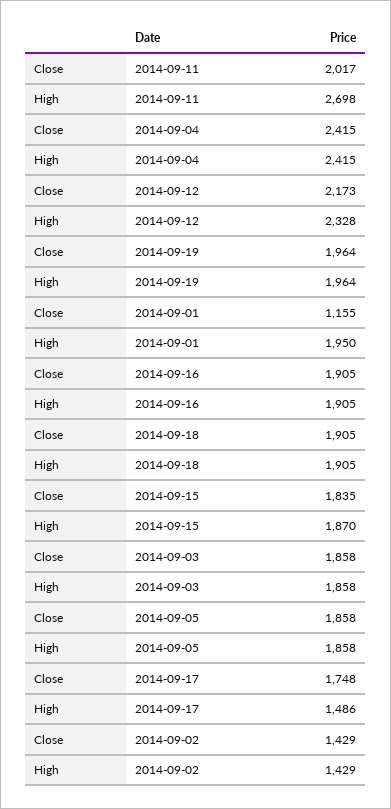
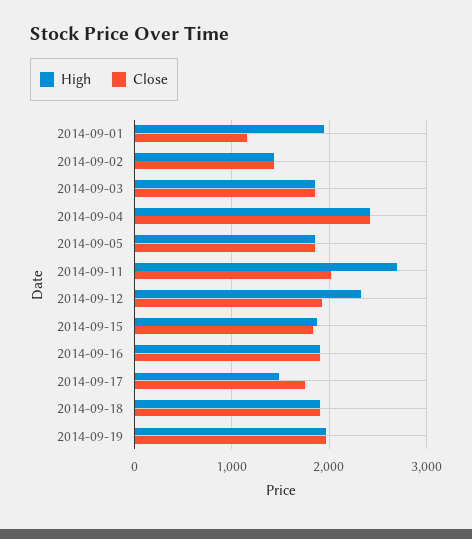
Close, 2014-09-12: 2173 -> 1900

